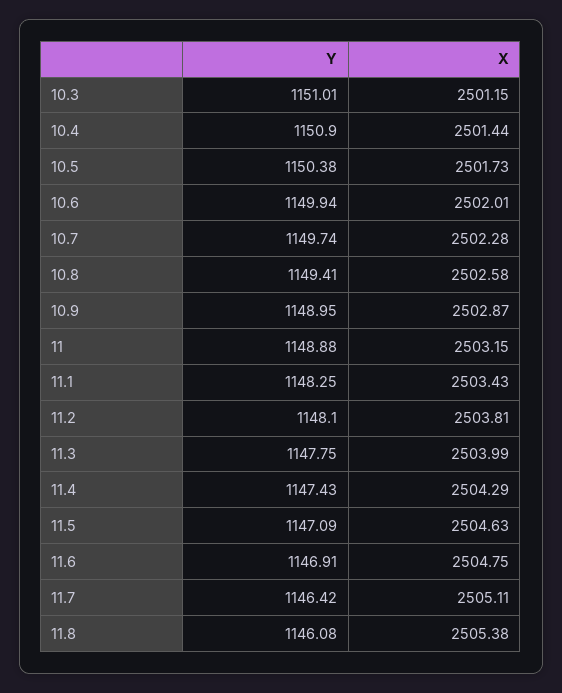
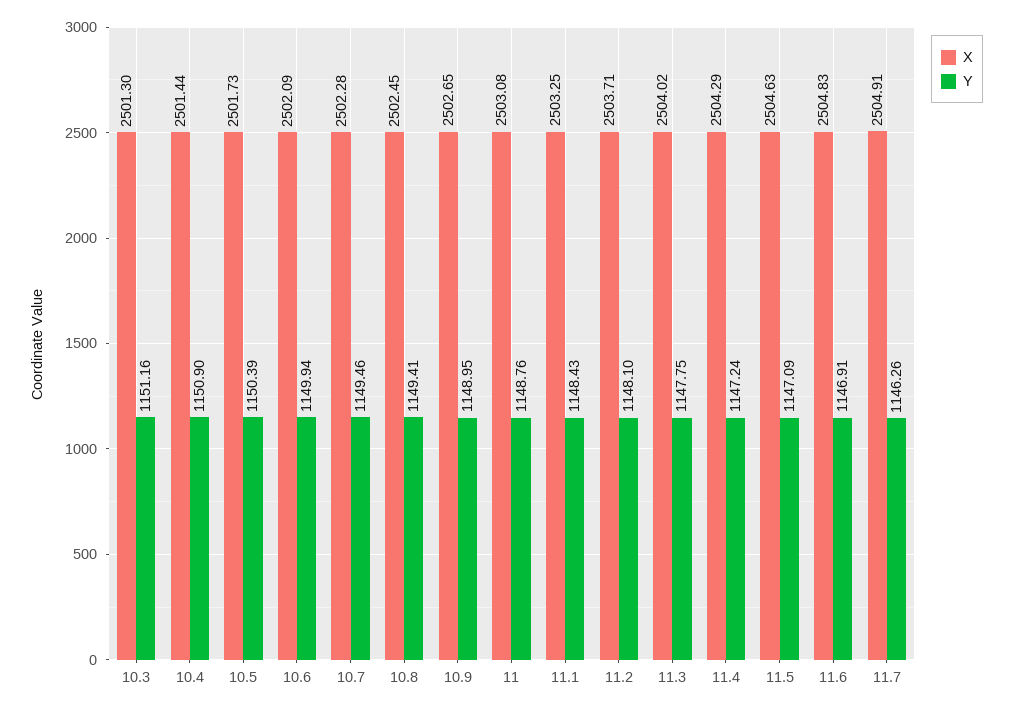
Y, 10.3: 1151.01 -> 1151.16
X, 10.3: 2501.15 -> 2501.3
Y, 10.5: 1150.38 -> 1150.39
X, 10.6: 2502.01 -> 2502.09
Y, 10.7: 1149.74 -> 1149.46
X, 10.8: 2502.58 -> 2502.45
X, 10.9: 2502.87 -> 2502.65
Y, 11: 1148.88 -> 1148.76
X, 11: 2503.15 -> 2503.08
Y, 11.1: 1148.25 -> 1148.43
X, 11.1: 2503.43 -> 2503.25
X, 11.2: 2503.81 -> 2503.71
X, 11.3: 2503.99 -> 2504.02
Y, 11.4: 1147.43 -> 1147.24
X, 11.6: 2504.75 -> 2504.83
Y, 11.7: 1146.42 -> 1146.26
X, 11.7: 2505.11 -> 2504.91
Y, 11.8: 1146.08 -> none
X, 11.8: 2505.38 -> none

